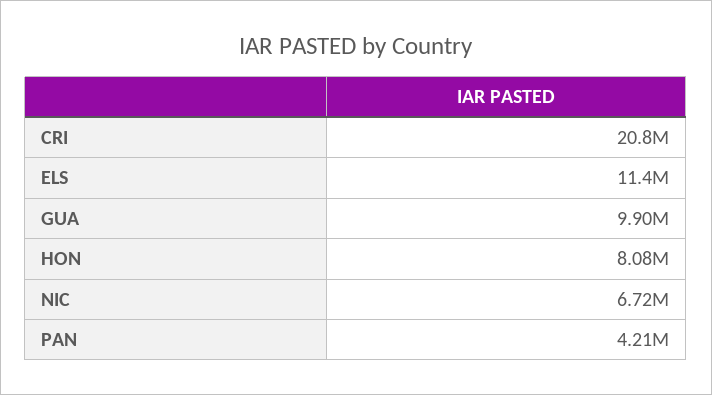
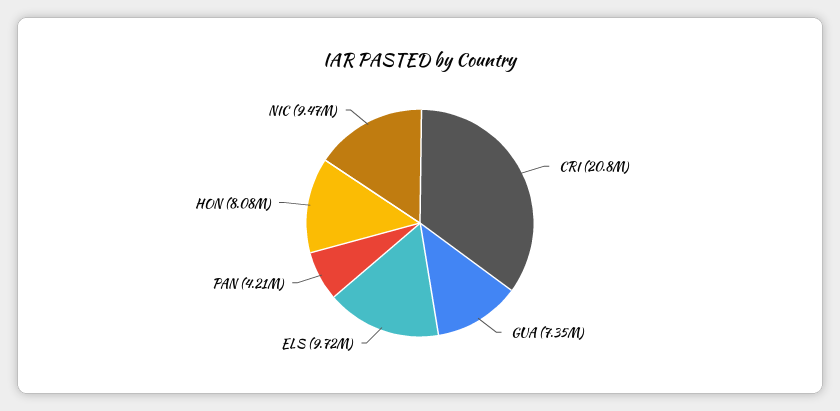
ELS: 11400000 -> 9720000
GUA: 9900000 -> 7350000
NIC: 6720000 -> 9470000

